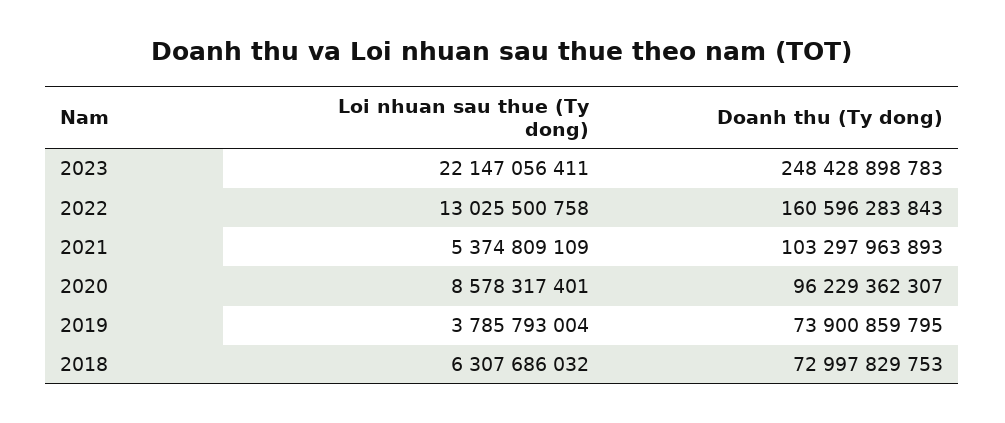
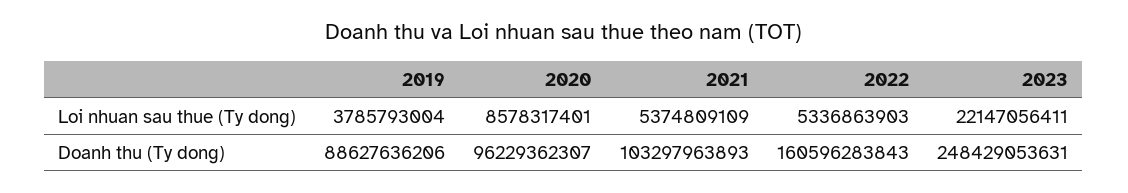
Doanh thu (Ty dong), 2023: 248428898783 -> 248429053631
Loi nhuan sau thue (Ty dong), 2022: 13025500758 -> 5336863903
Doanh thu (Ty dong), 2019: 73900859795 -> 88627636206
Loi nhuan sau thue (Ty dong), 2018: 6307686032 -> none
Doanh thu (Ty dong), 2018: 72997829753 -> none

